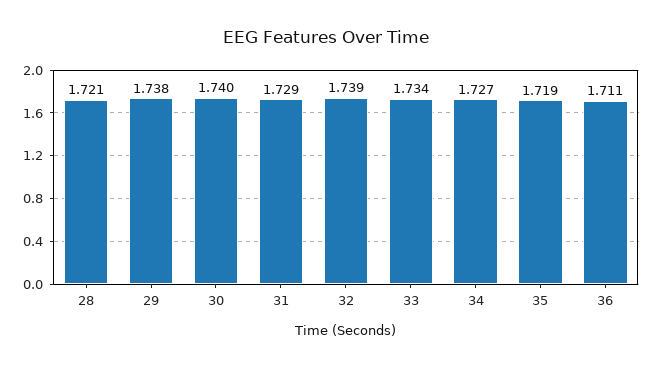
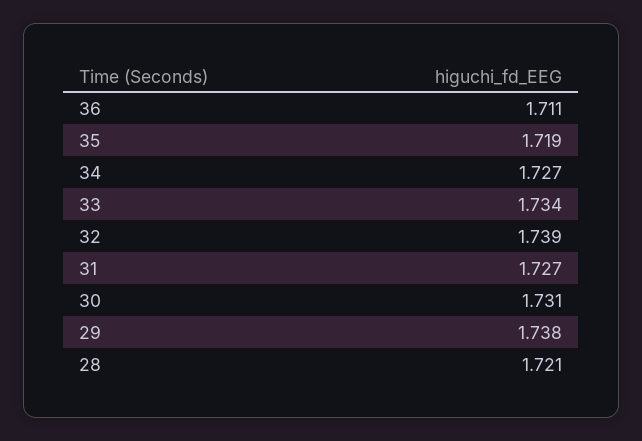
30: 1.74 -> 1.731
31: 1.729 -> 1.727

